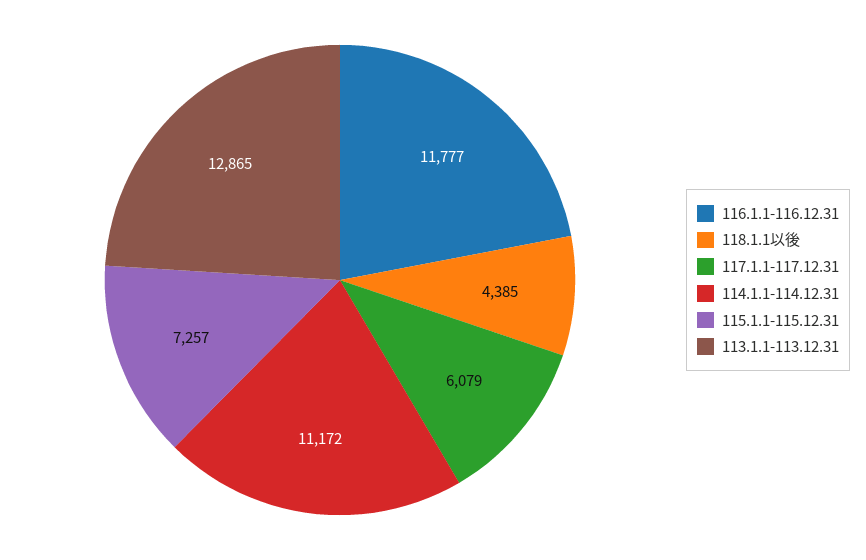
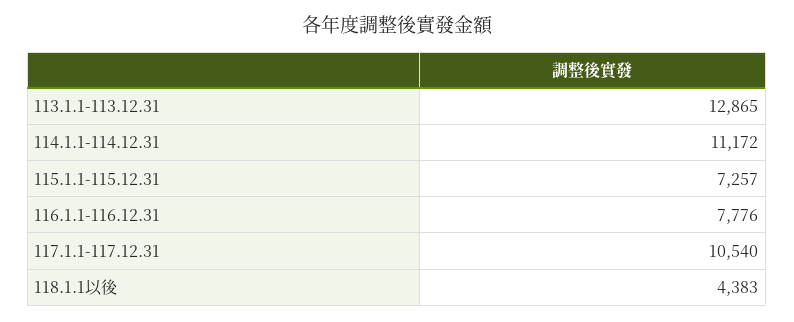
116.1.1-116.12.31: 11777 -> 7776
118.1.1以後: 4385 -> 4383
117.1.1-117.12.31: 6079 -> 10540

